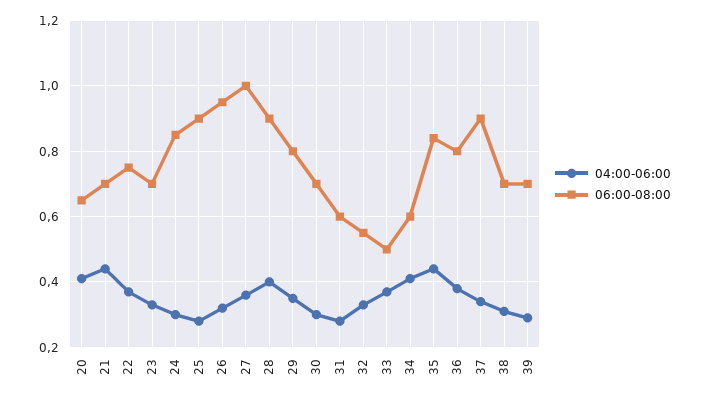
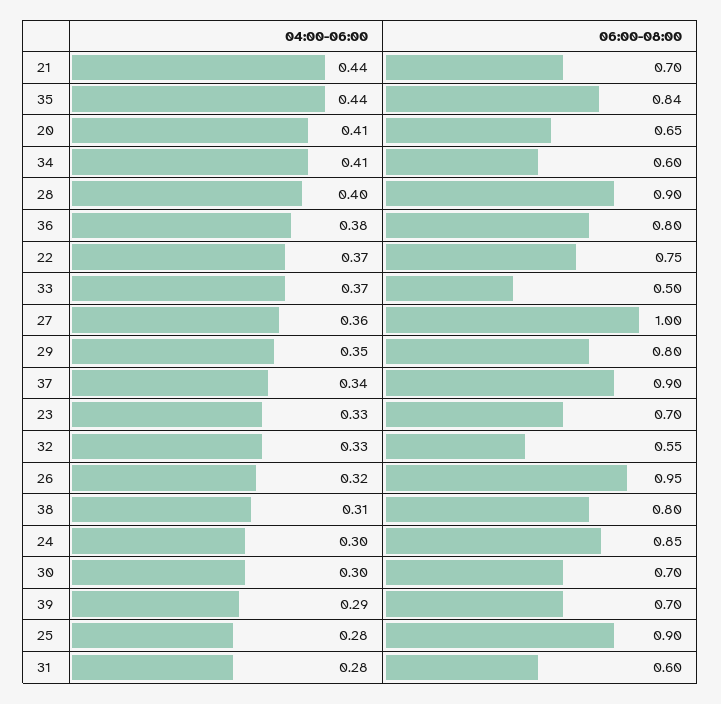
06:00-08:00, 38: 0.7 -> 0.8

